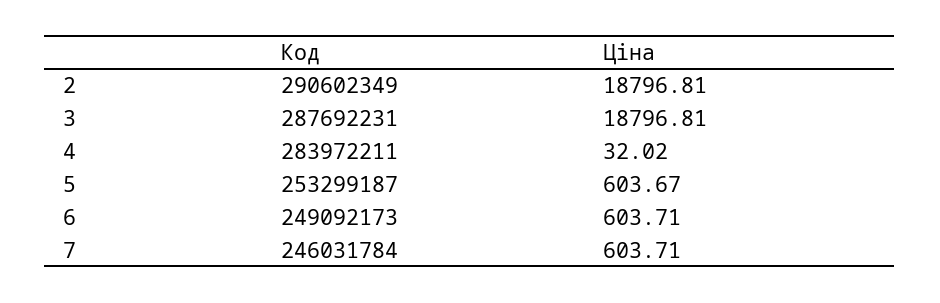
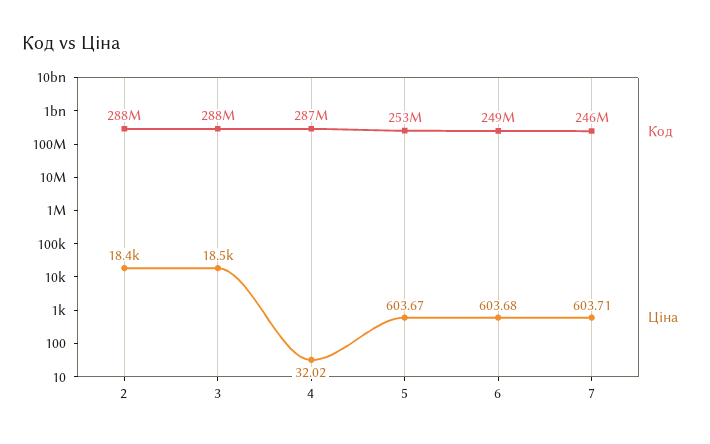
Код, 2: 290602349 -> 288000000
Ціна, 2: 18796.81 -> 18400
Ціна, 3: 18796.81 -> 18500
Код, 4: 283972211 -> 287000000
Ціна, 6: 603.71 -> 603.68

